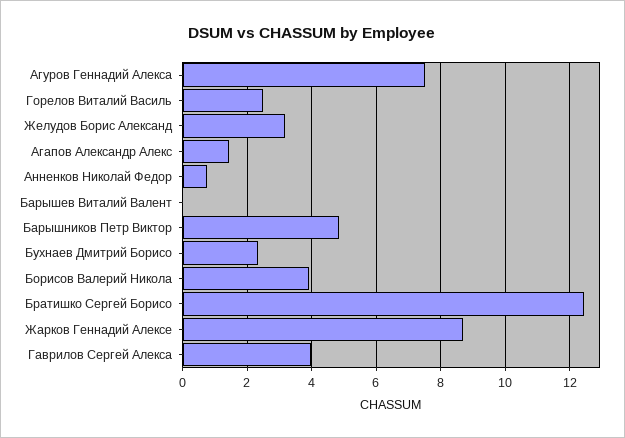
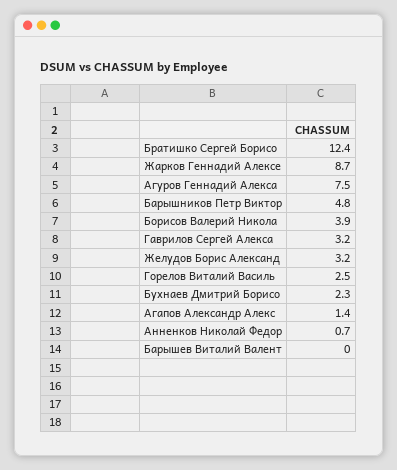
Гаврилов Сергей Алекса: 4 -> 3.2

